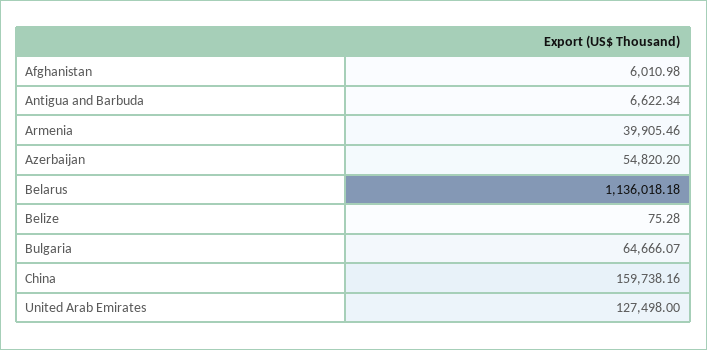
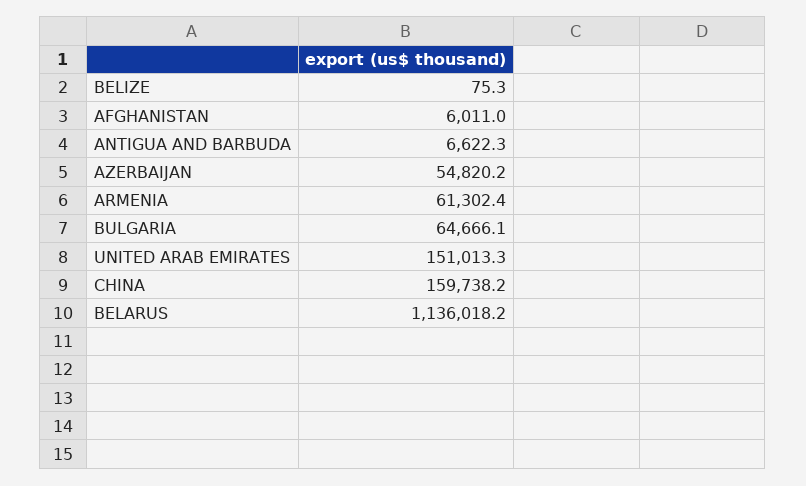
Armenia: 39905.46 -> 61302.4
United Arab Emirates: 127498 -> 151013.3

